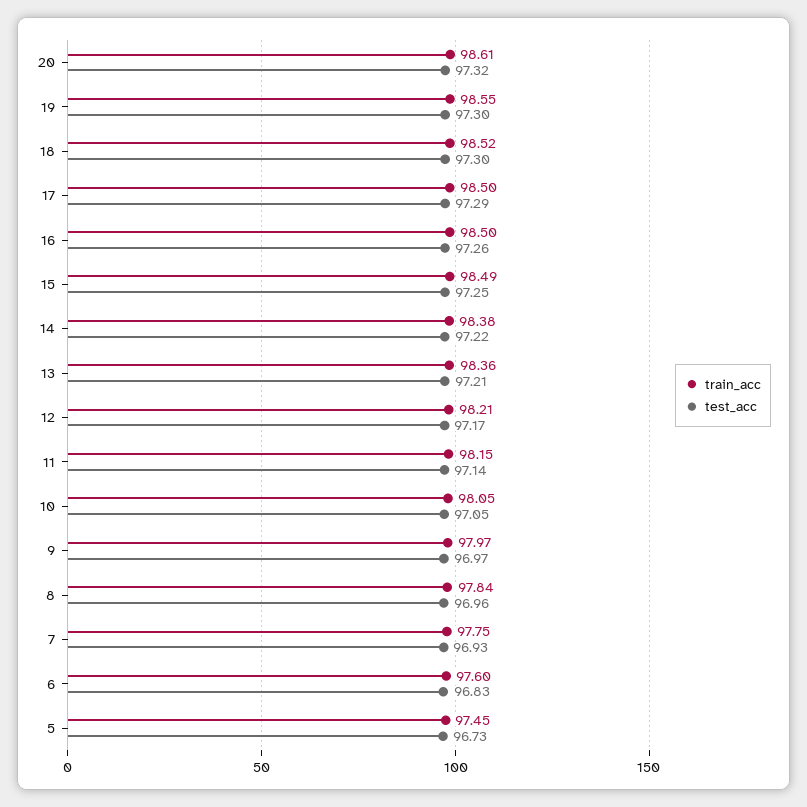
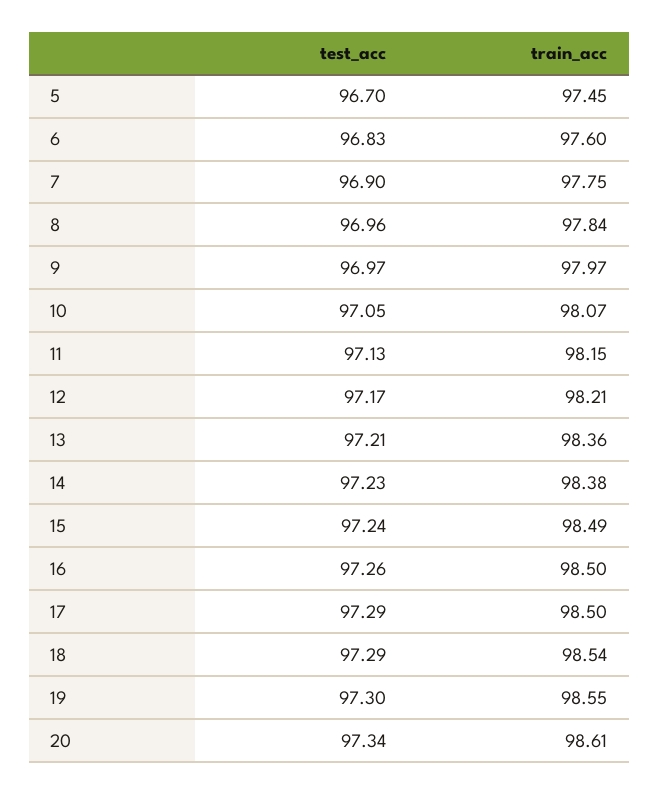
test_acc, 20: 97.32 -> 97.34
train_acc, 18: 98.52 -> 98.54
test_acc, 18: 97.3 -> 97.29
test_acc, 15: 97.25 -> 97.24
test_acc, 14: 97.22 -> 97.23
test_acc, 11: 97.14 -> 97.13
train_acc, 10: 98.05 -> 98.07
test_acc, 7: 96.93 -> 96.9
test_acc, 5: 96.73 -> 96.7

